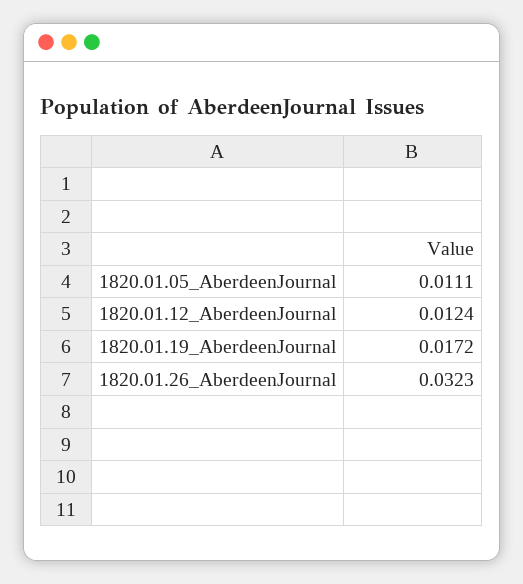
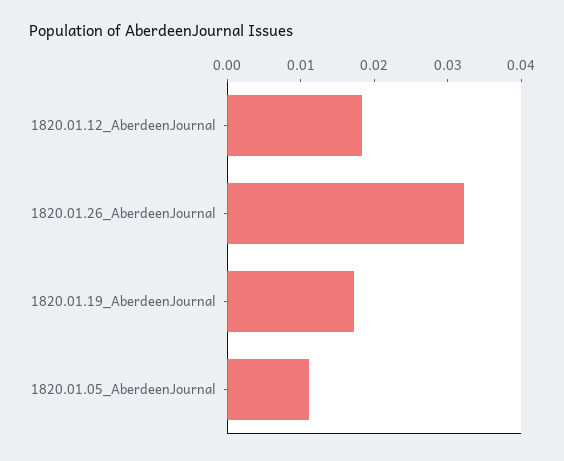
1820.01.12_AberdeenJournal: 0.0124 -> 0.018

